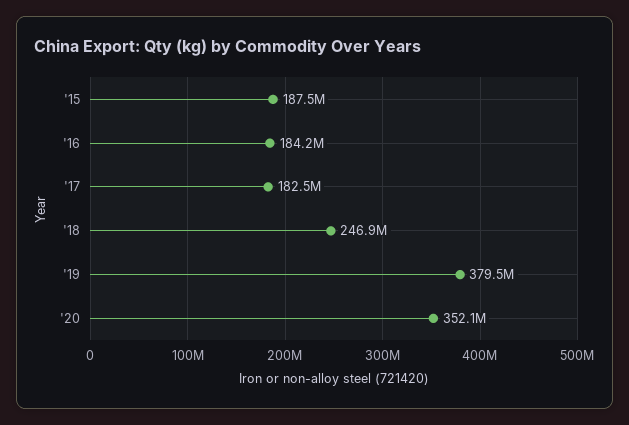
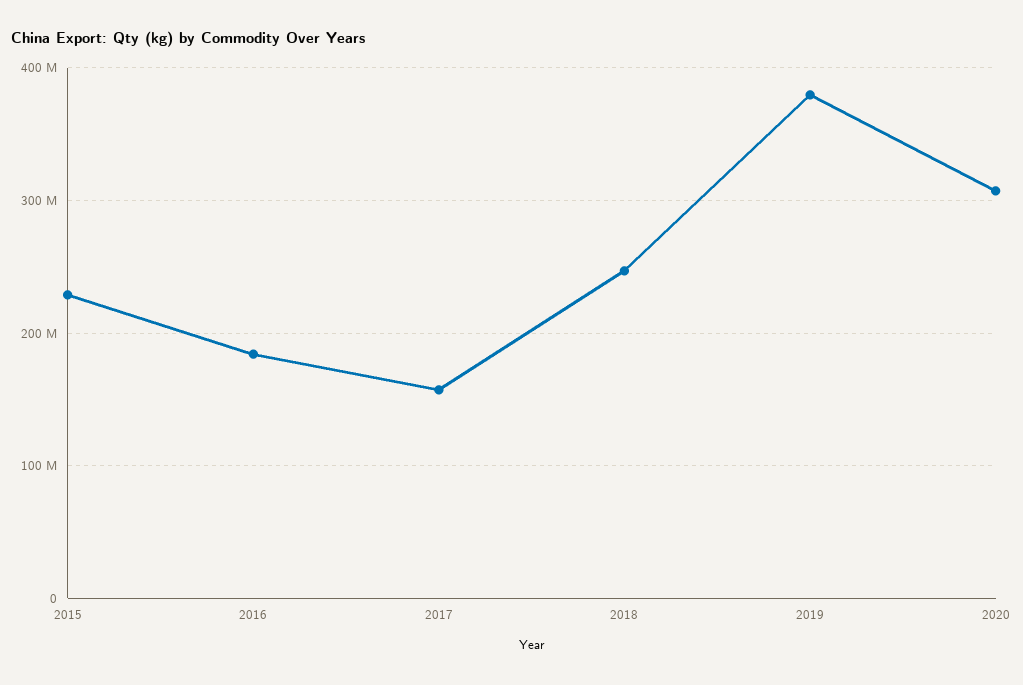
'15: 187500000 -> 230000000
'17: 182500000 -> 160000000
'20: 352100000 -> 310000000

